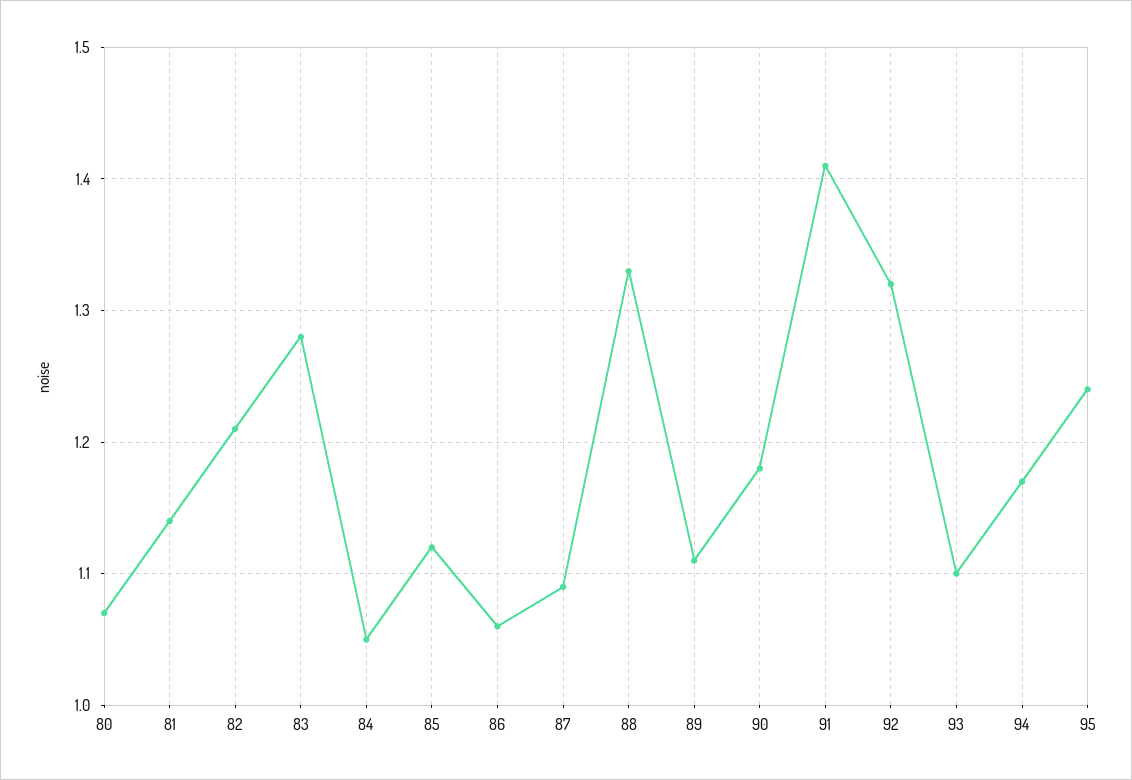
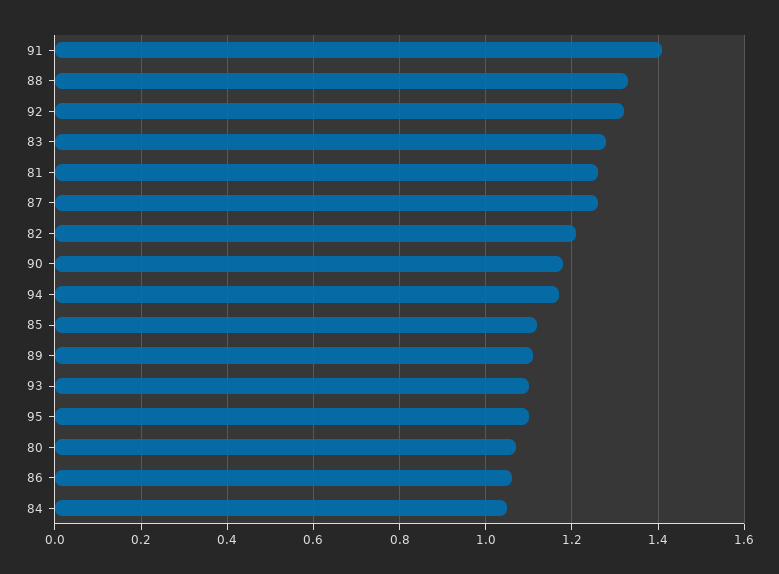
81: 1.14 -> 1.25
87: 1.09 -> 1.25
95: 1.24 -> 1.1

